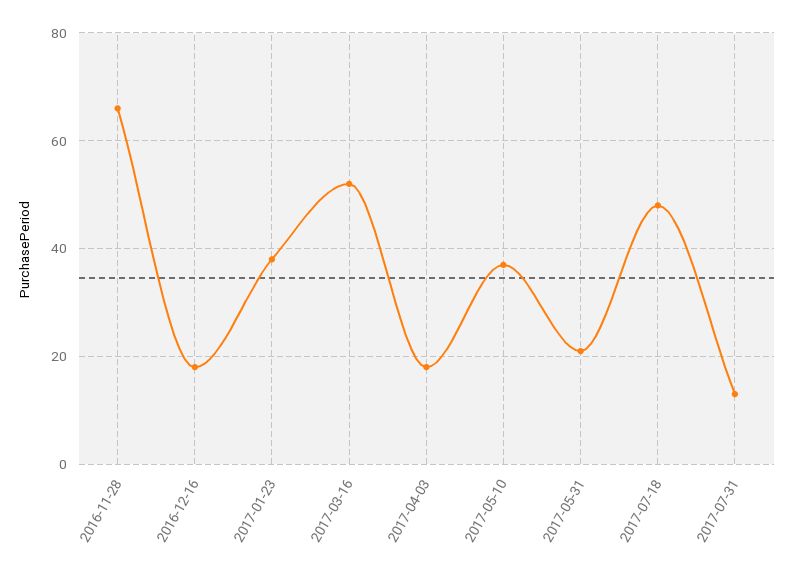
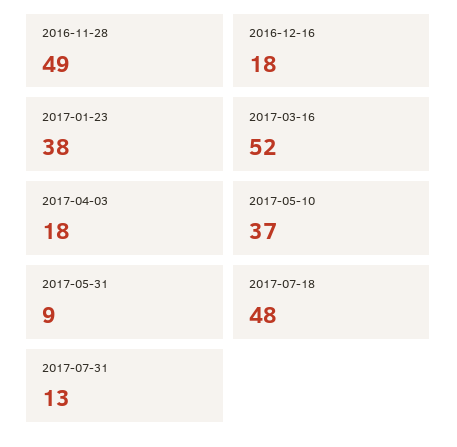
2016-11-28: 65 -> 49
2017-05-31: 20 -> 9

